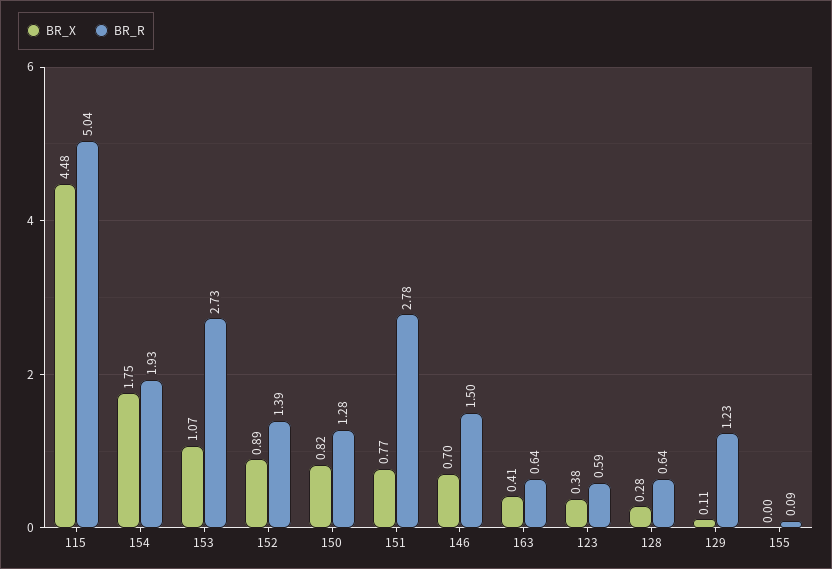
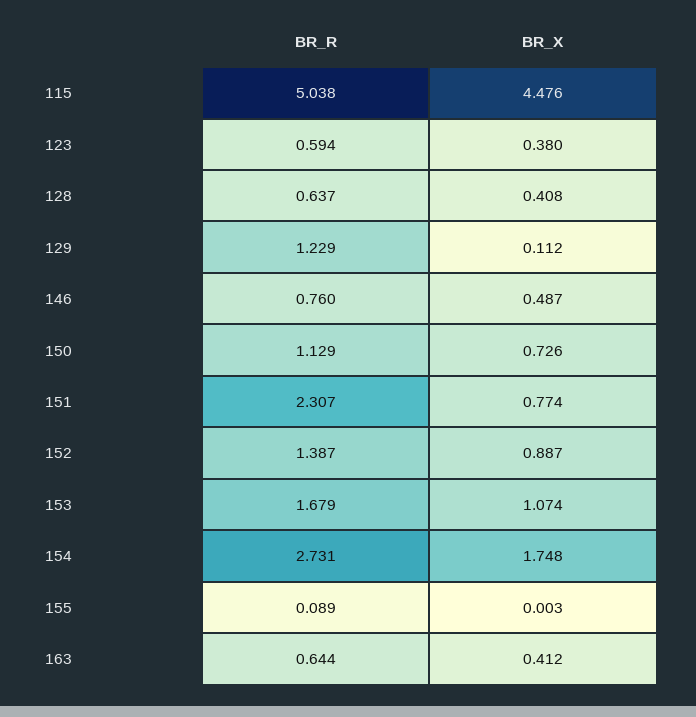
BR_R, 154: 1.93 -> 2.731
BR_R, 153: 2.73 -> 1.679
BR_X, 150: 0.82 -> 0.726
BR_R, 150: 1.28 -> 1.129
BR_R, 151: 2.78 -> 2.307
BR_X, 146: 0.7 -> 0.487
BR_R, 146: 1.5 -> 0.76
BR_X, 128: 0.28 -> 0.408

